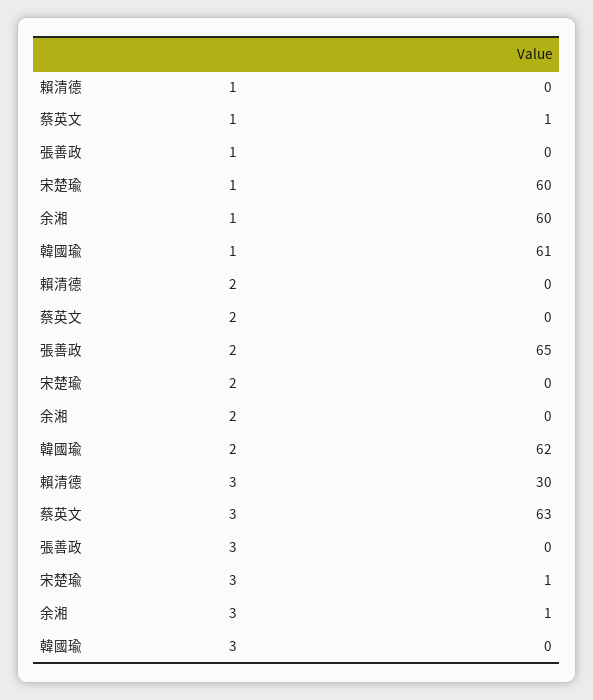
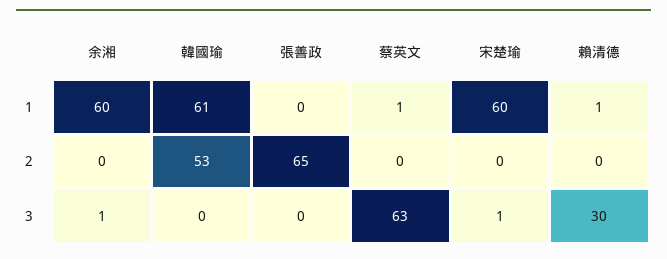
賴清德, 1: 0 -> 1
韓國瑜, 2: 62 -> 53

